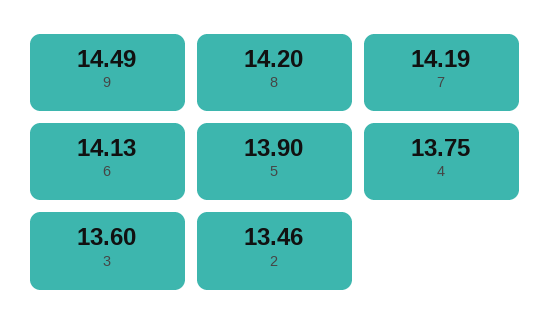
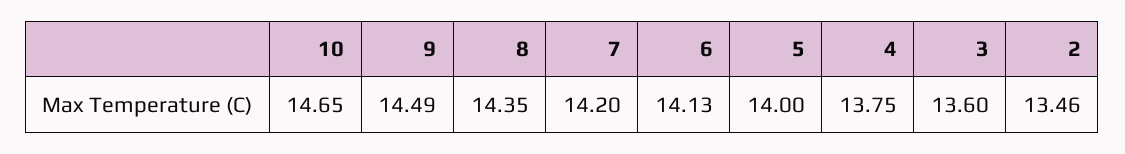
8: 14.2 -> 14.35
7: 14.19 -> 14.2
5: 13.9 -> 14
10: none -> 14.65

